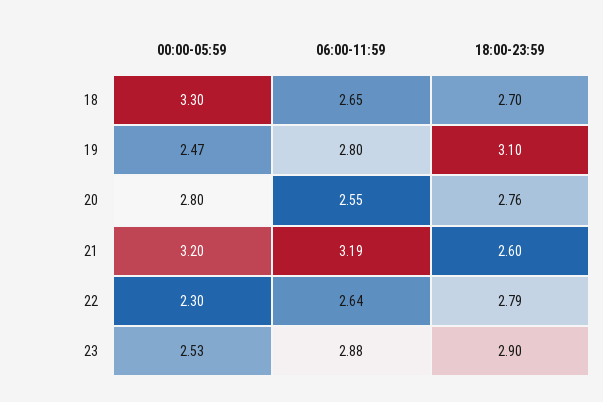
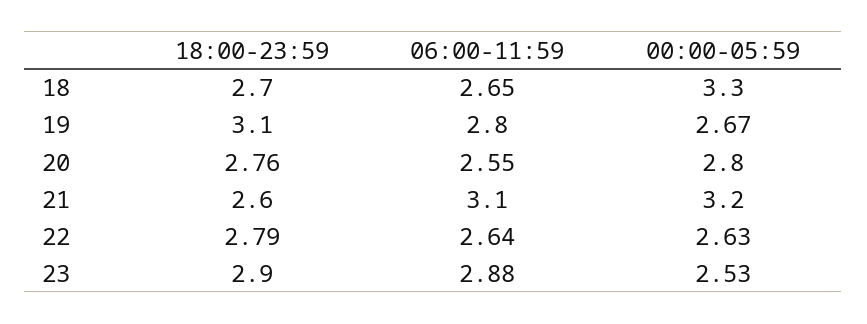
00:00-05:59, 19: 2.47 -> 2.67
06:00-11:59, 21: 3.19 -> 3.1
00:00-05:59, 22: 2.3 -> 2.63

